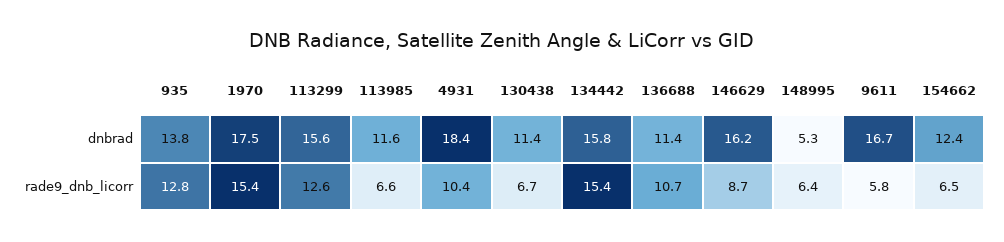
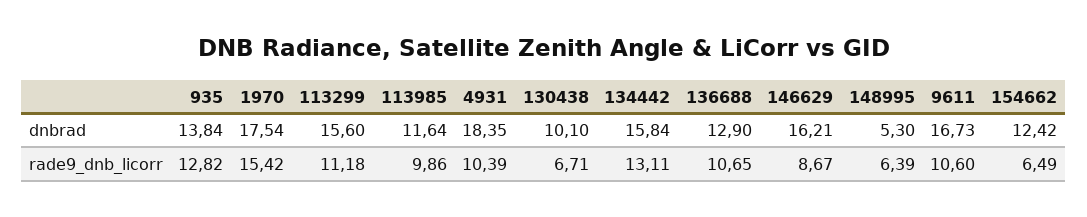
130438, dnbrad: 11.4 -> 10.1
136688, dnbrad: 11.4 -> 12.9
113299, rade9_dnb_licorr: 12.6 -> 11.18
113985, rade9_dnb_licorr: 6.6 -> 9.86
134442, rade9_dnb_licorr: 15.4 -> 13.11
9611, rade9_dnb_licorr: 5.8 -> 10.6

